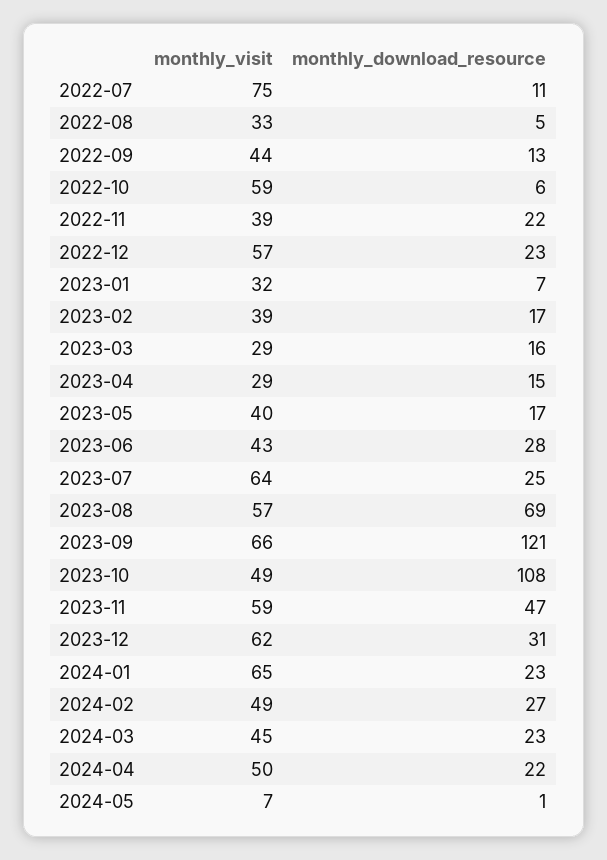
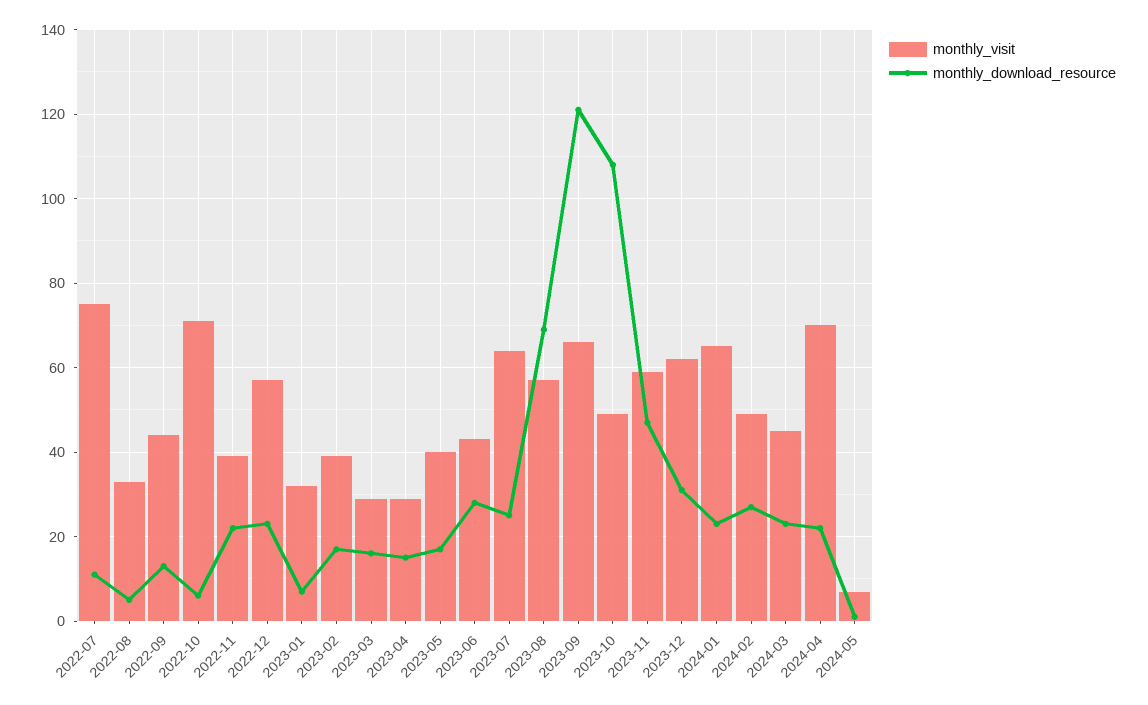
monthly_visit, 2022-10: 59 -> 70
monthly_visit, 2024-04: 50 -> 70

